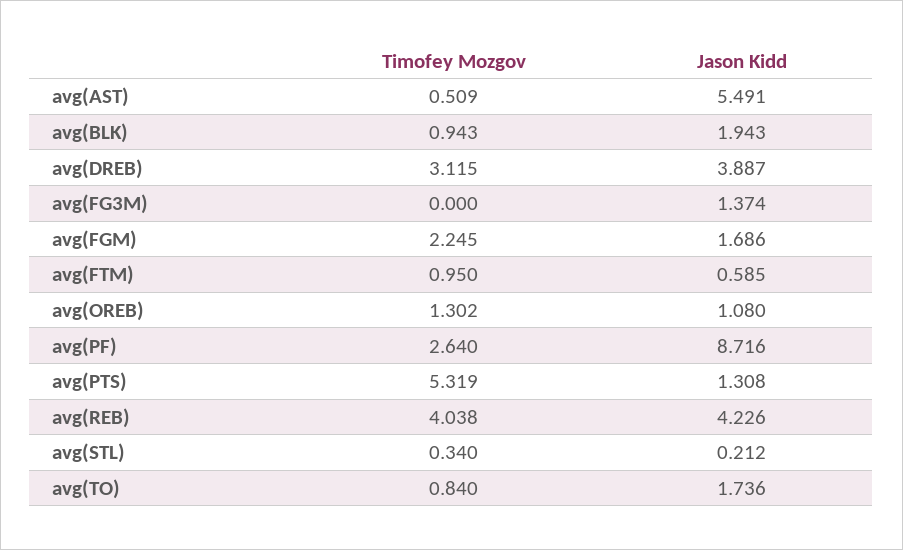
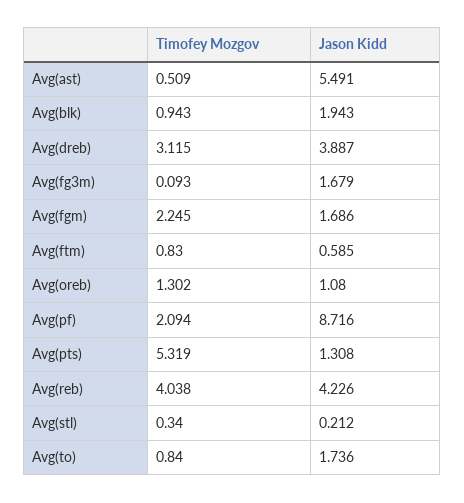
Timofey Mozgov, avg(FG3M): 0 -> 0.093
Jason Kidd, avg(FG3M): 1.374 -> 1.679
Timofey Mozgov, avg(FTM): 0.95 -> 0.83
Timofey Mozgov, avg(PF): 2.64 -> 2.094

